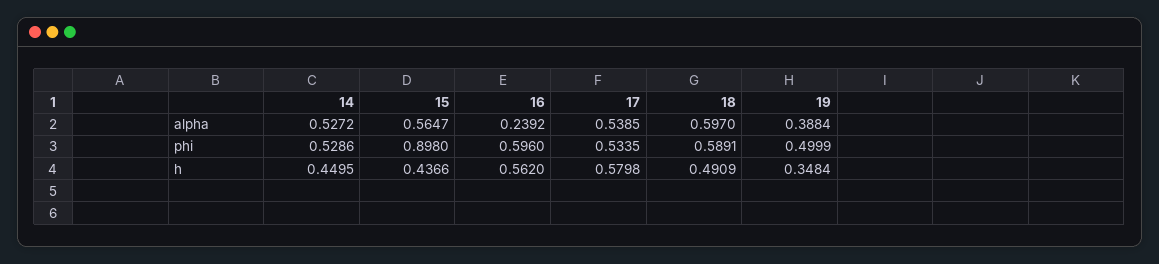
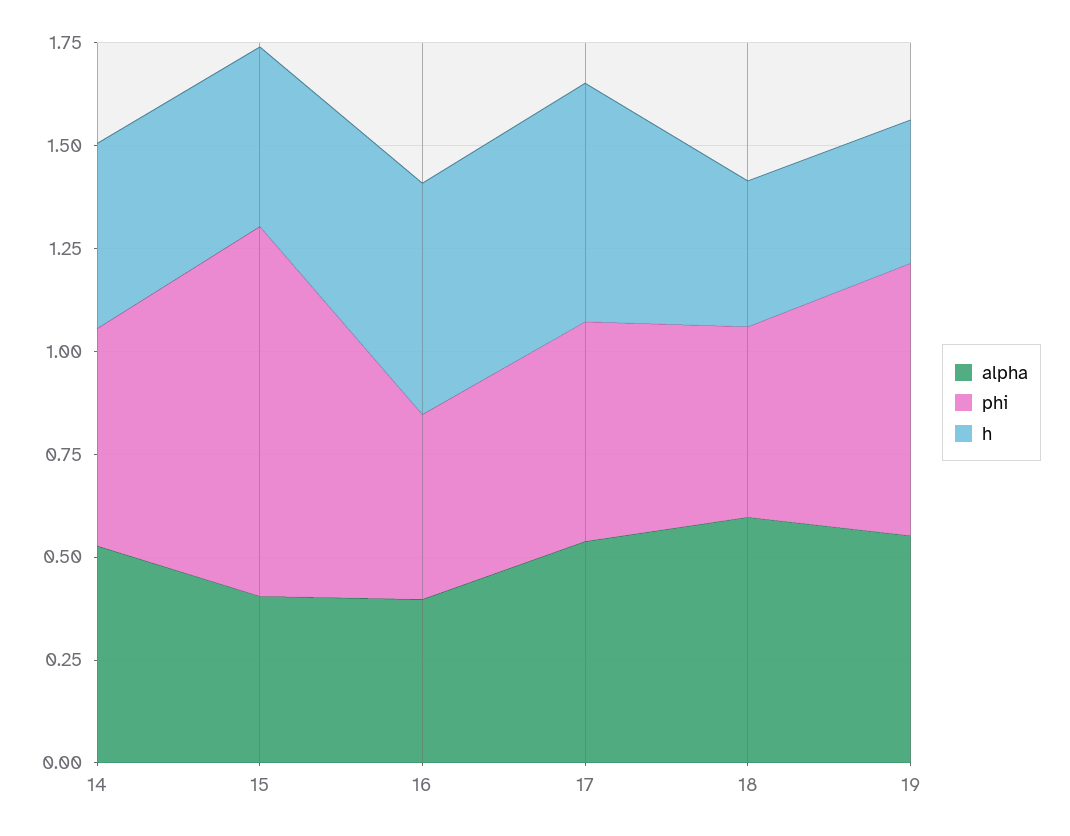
alpha, 15: 0.5647 -> 0.4
alpha, 16: 0.2392 -> 0.4
alpha, 19: 0.3884 -> 0.55
phi, 16: 0.596 -> 0.45
phi, 18: 0.5891 -> 0.45
phi, 19: 0.4999 -> 0.65
h, 18: 0.4909 -> 0.35

